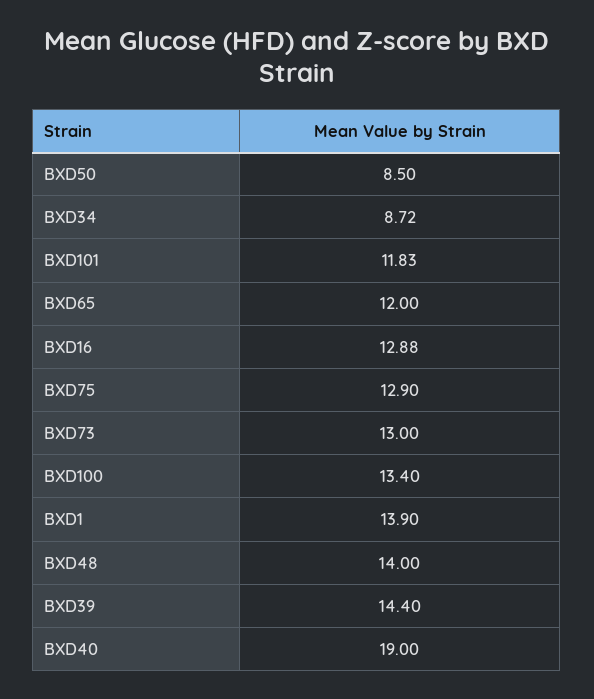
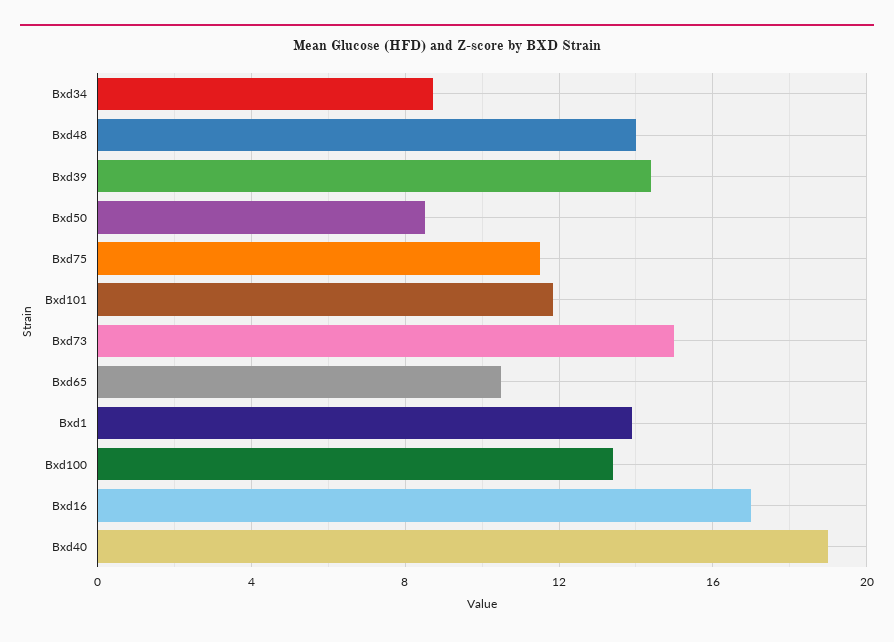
BXD65: 12 -> 10.5
BXD16: 12.88 -> 17
BXD75: 12.9 -> 11.5
BXD73: 13 -> 15

